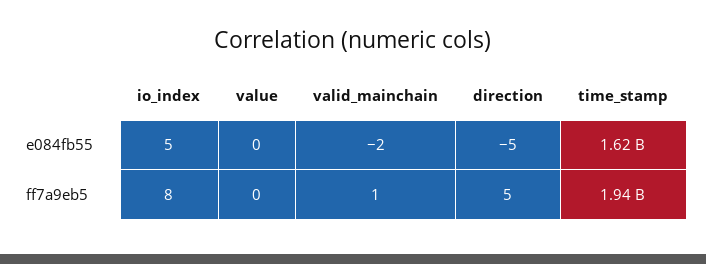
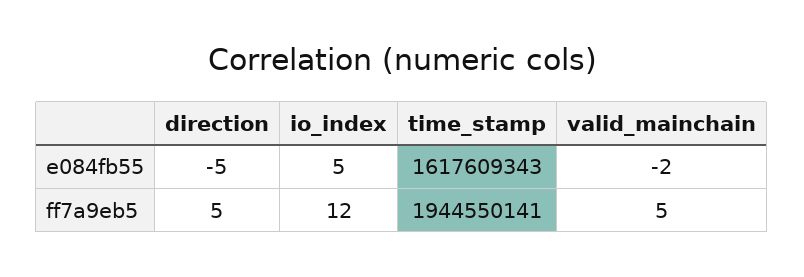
value, e084fb55: 0 -> none
io_index, ff7a9eb5: 8 -> 12
value, ff7a9eb5: 0 -> none
valid_mainchain, ff7a9eb5: 1 -> 5

